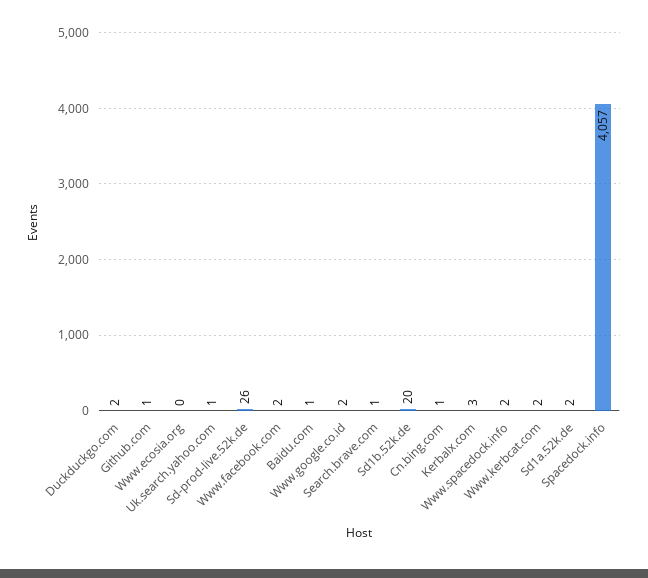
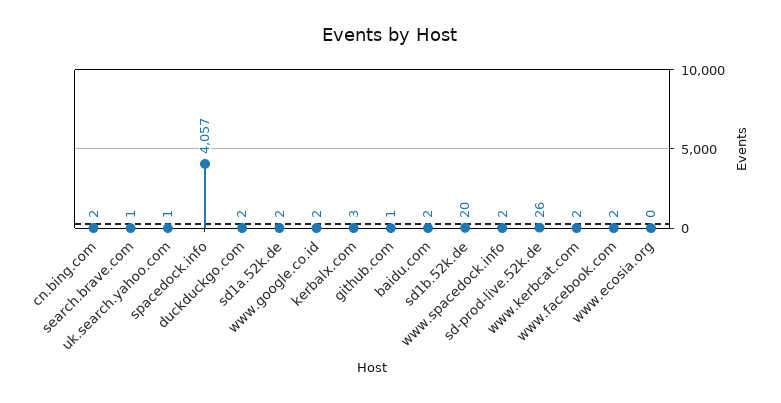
Baidu.com: 1 -> 2
Cn.bing.com: 1 -> 2

